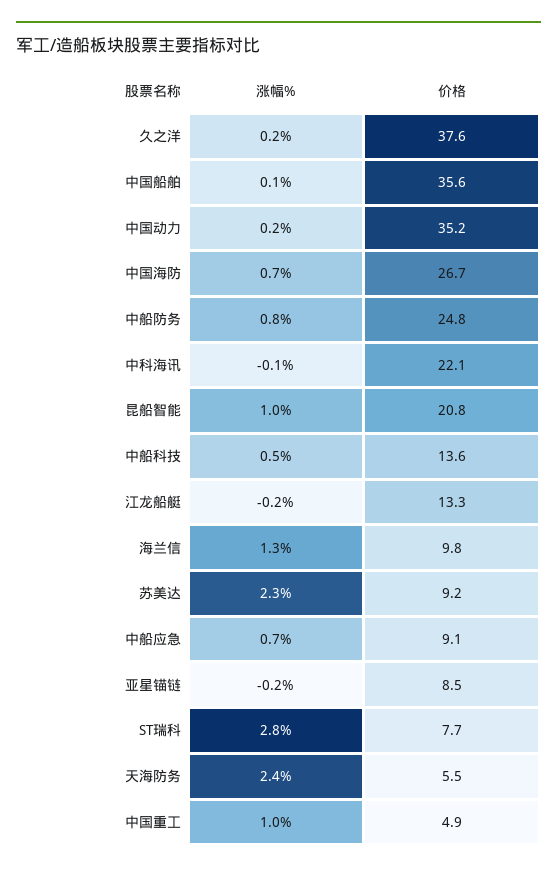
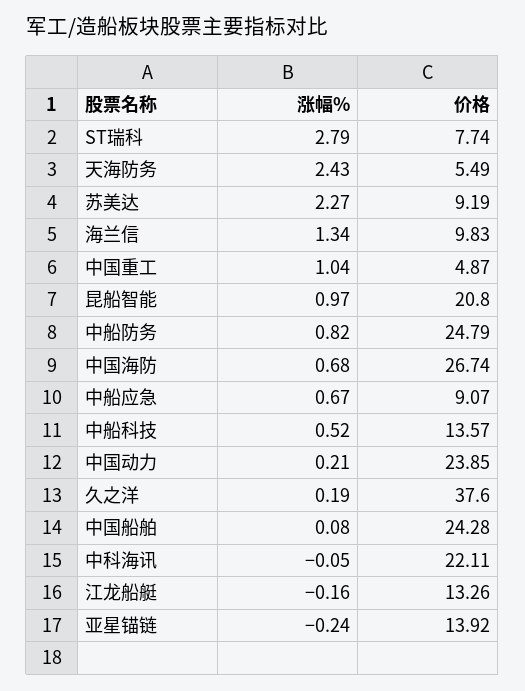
价格, 中国船舶: 35.6 -> 24.28
价格, 中国动力: 35.2 -> 23.85
价格, 亚星锚链: 8.5 -> 13.92

